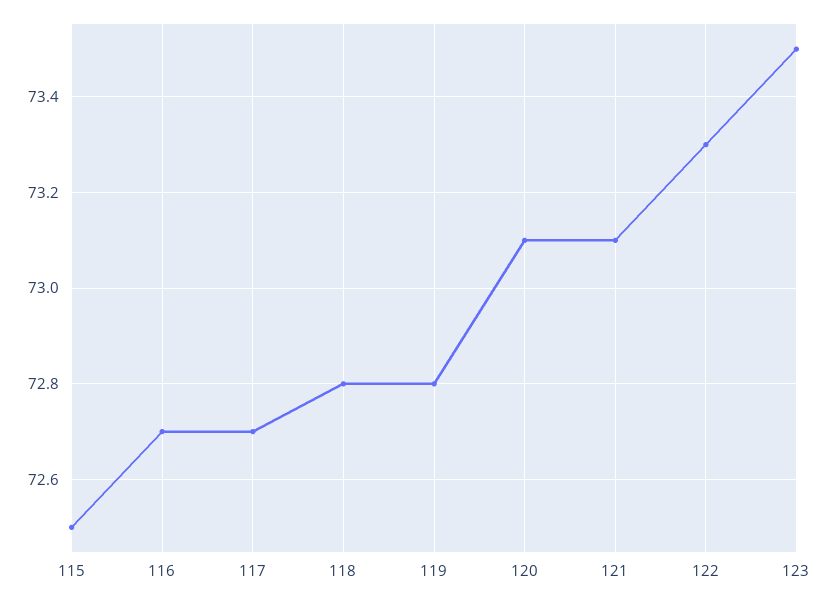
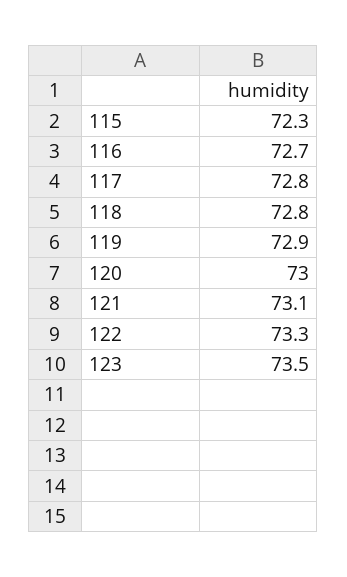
115: 72.5 -> 72.3
117: 72.7 -> 72.8
119: 72.8 -> 72.9
120: 73.1 -> 73

